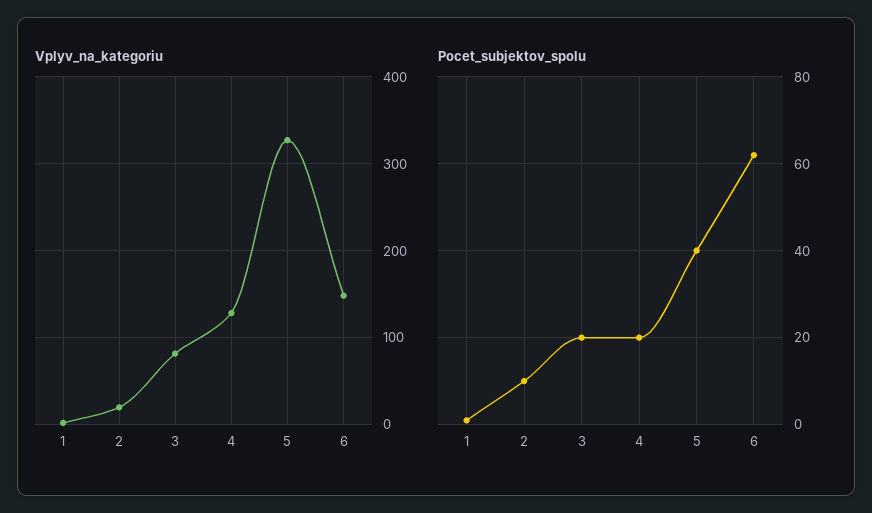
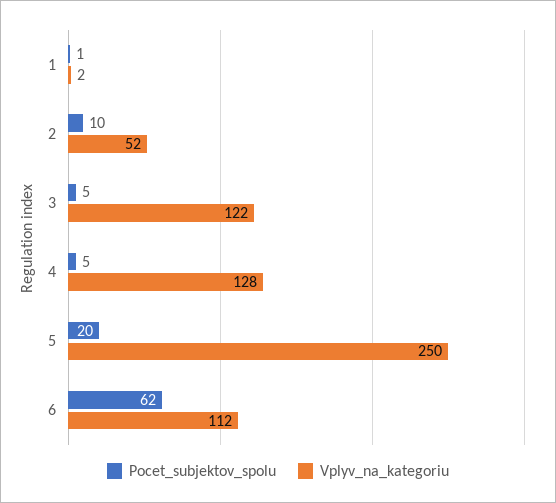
Vplyv_na_kategoriu, 2: 20 -> 52
Vplyv_na_kategoriu, 3: 80 -> 122
Vplyv_na_kategoriu, 5: 330 -> 250
Vplyv_na_kategoriu, 6: 150 -> 112
Pocet_subjektov_spolu, 3: 20 -> 5
Pocet_subjektov_spolu, 4: 20 -> 5
Pocet_subjektov_spolu, 5: 40 -> 20

